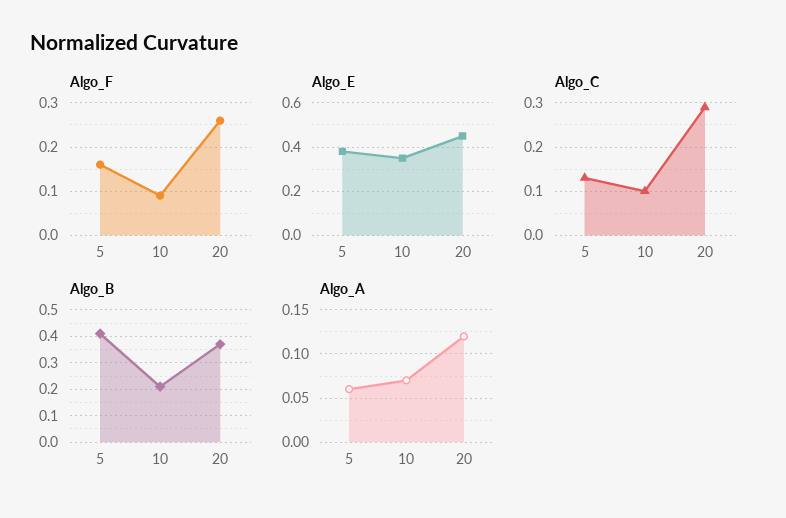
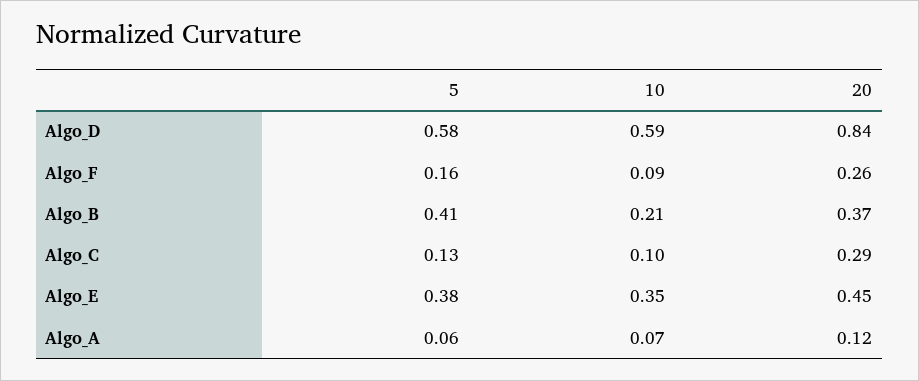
Algo_D, 5: none -> 0.58
Algo_D, 10: none -> 0.59
Algo_D, 20: none -> 0.84

